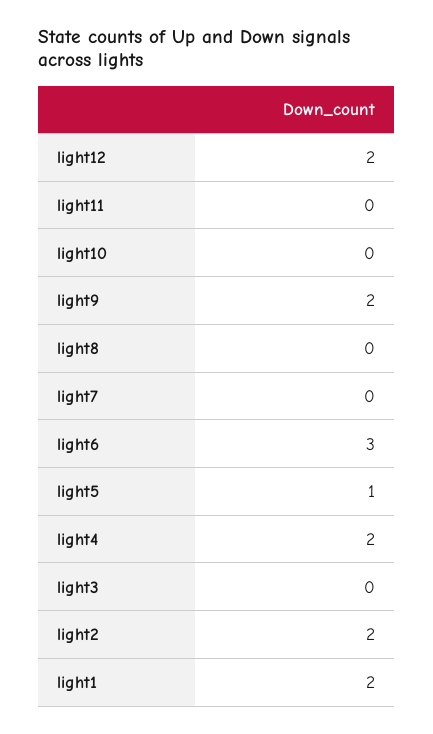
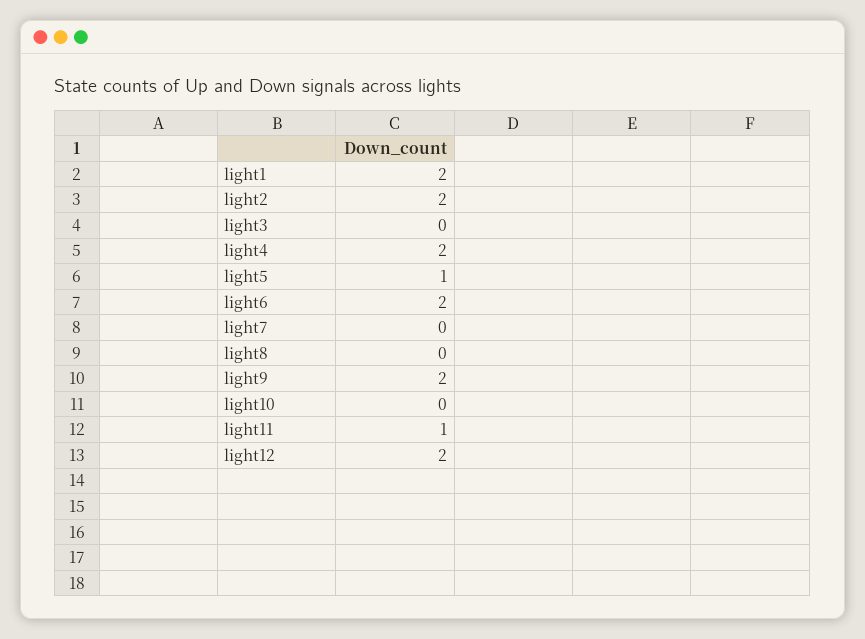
light11: 0 -> 1
light6: 3 -> 2

